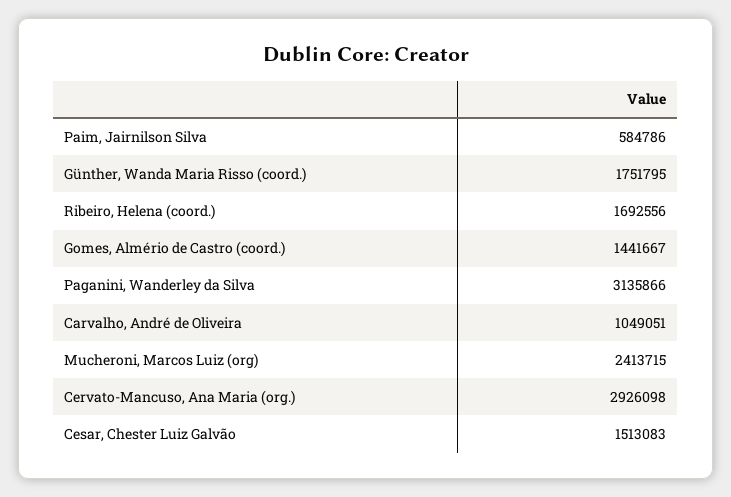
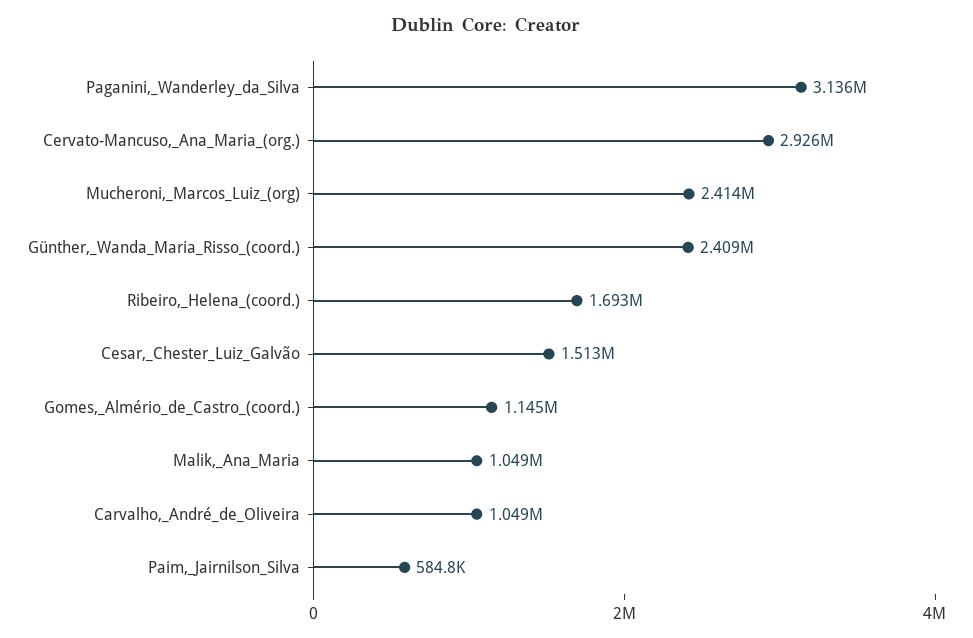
Günther, Wanda Maria Risso (coord.): 1751795 -> 2409000
Gomes, Almério de Castro (coord.): 1441667 -> 1145000
Malik,_Ana_Maria: none -> 1049000

